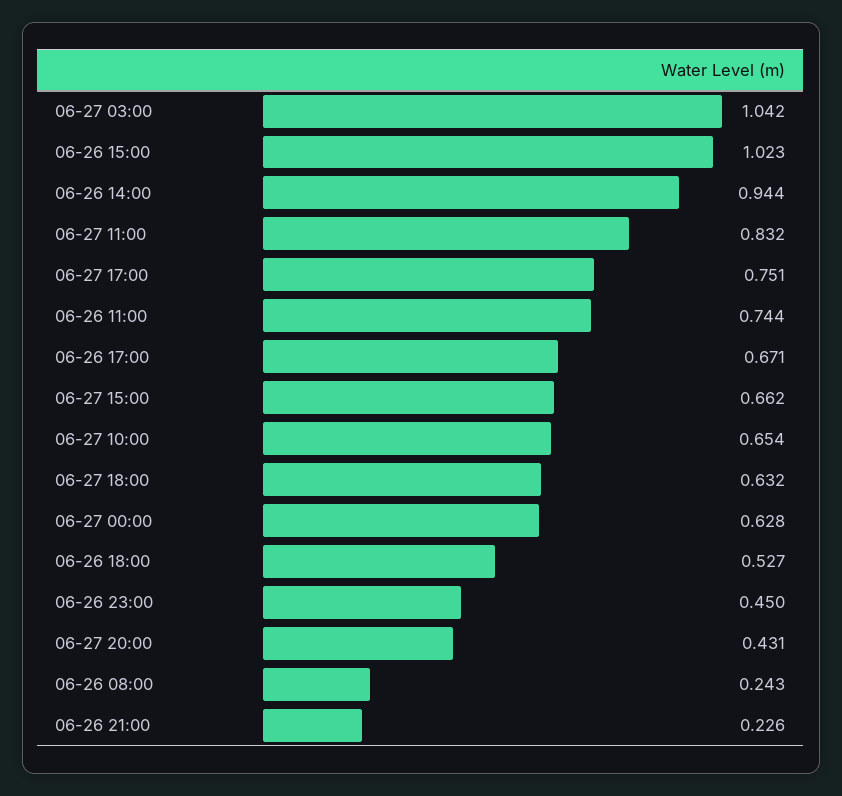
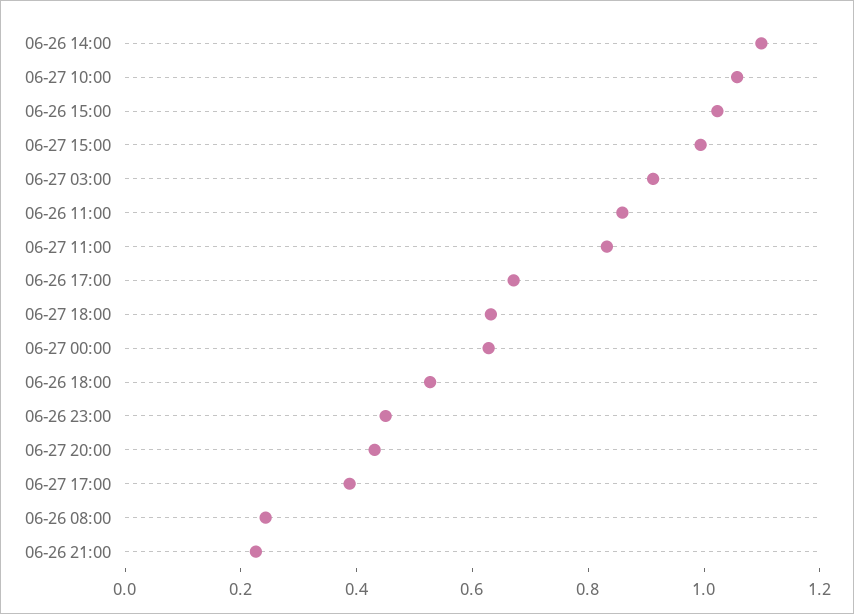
06-27 03:00: 1.042 -> 0.9
06-26 14:00: 0.944 -> 1.1
06-27 17:00: 0.751 -> 0.4
06-26 11:00: 0.744 -> 0.85
06-27 15:00: 0.662 -> 1
06-27 10:00: 0.654 -> 1.05

